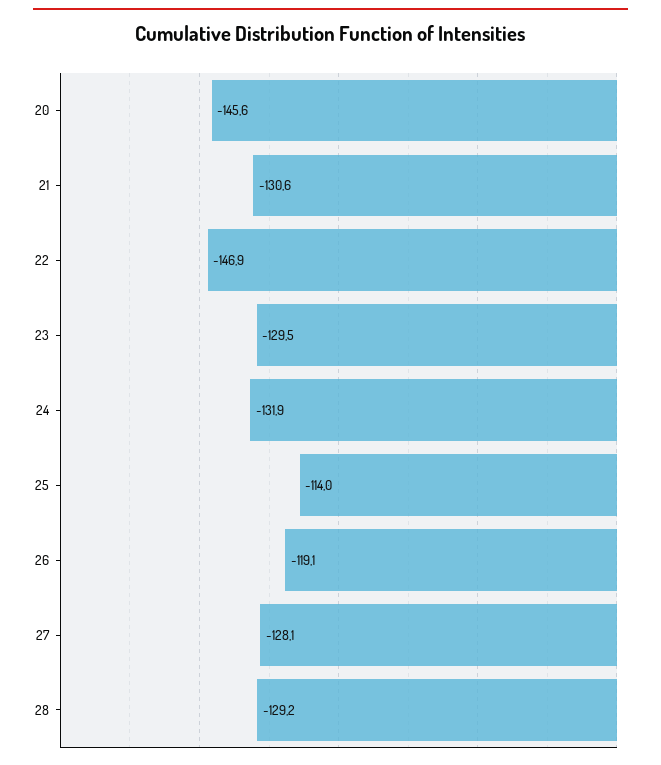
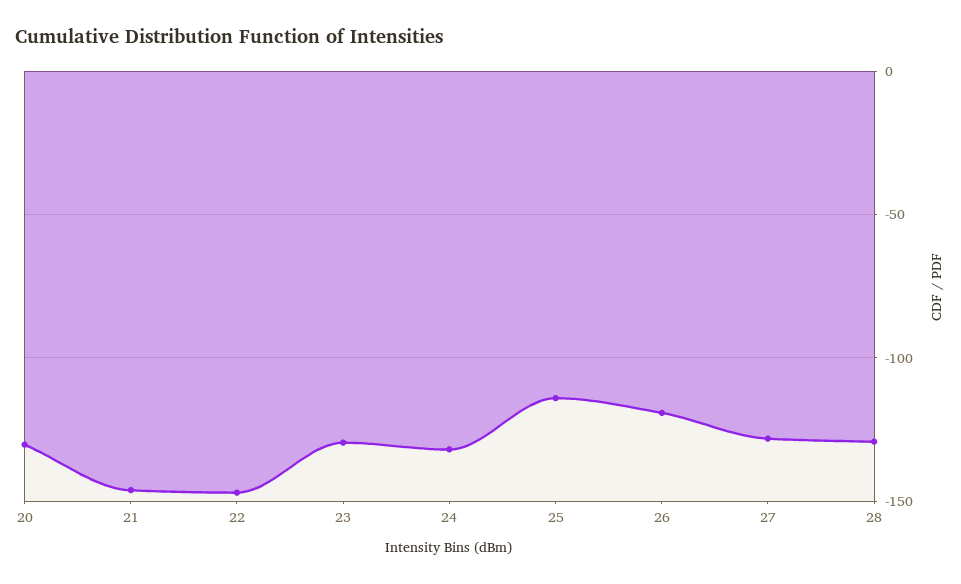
20: -145.6 -> -130
21: -130.6 -> -145

